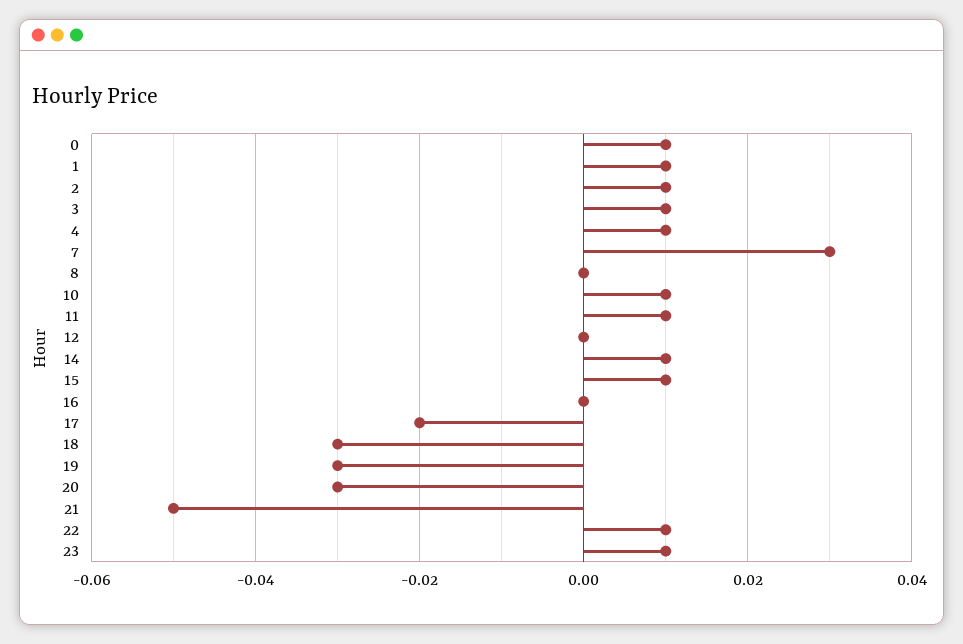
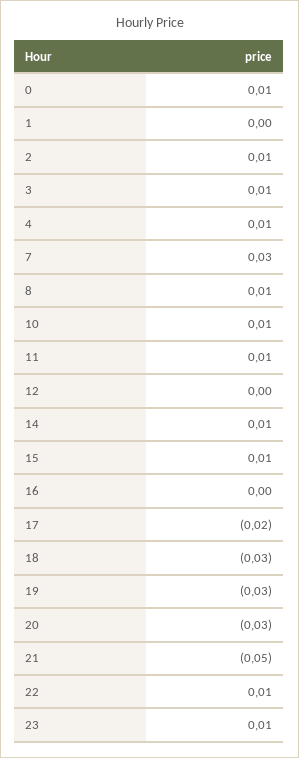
1: 0.01 -> 0
8: 0 -> 0.01

